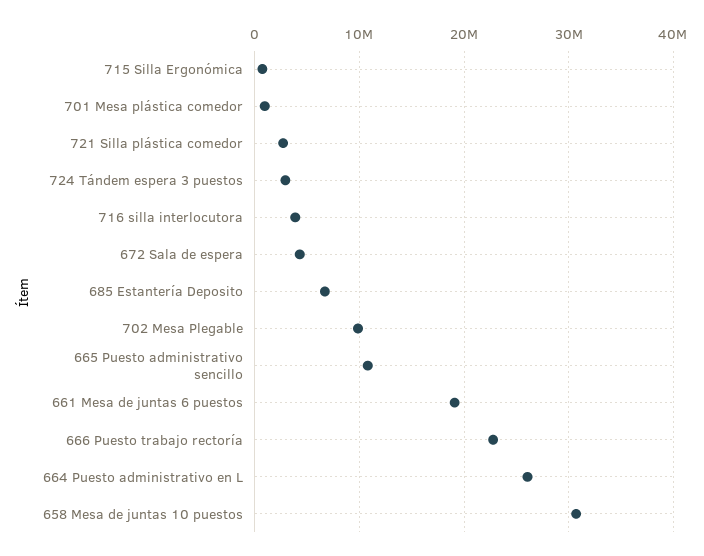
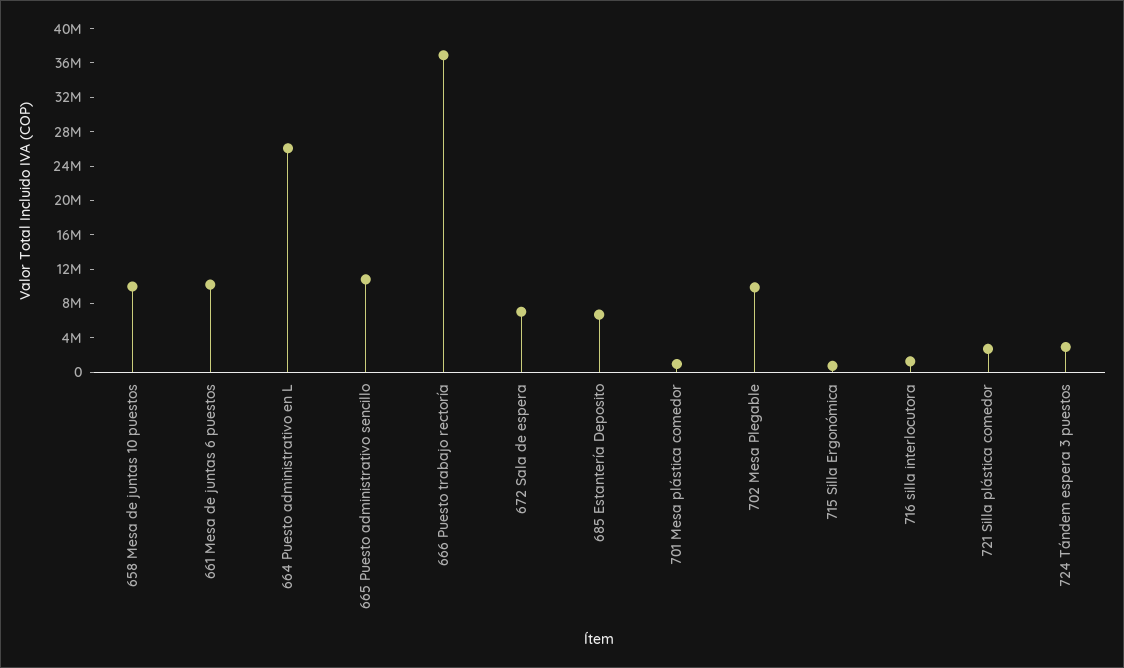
716 silla interlocutora: 4000000 -> 1000000
672 Sala de espera: 4000000 -> 7000000
661 Mesa de juntas 6 puestos: 19000000 -> 10000000
666 Puesto trabajo rectoría: 23000000 -> 37000000
658 Mesa de juntas 10 puestos: 31000000 -> 10000000

